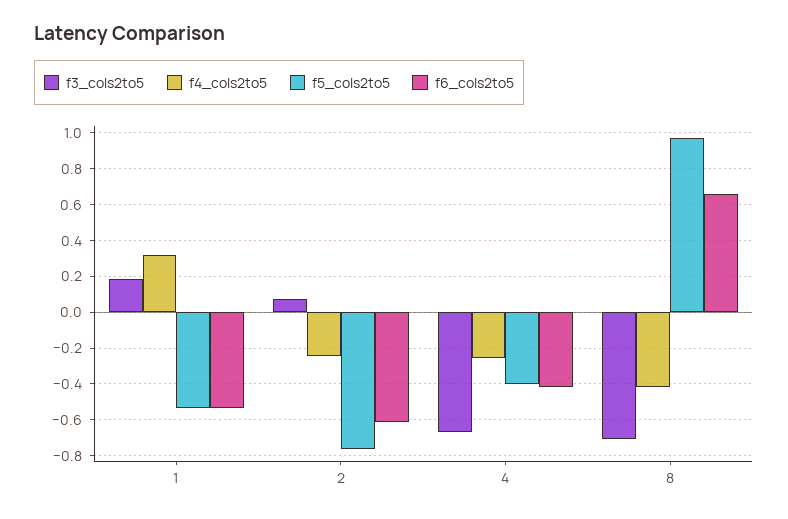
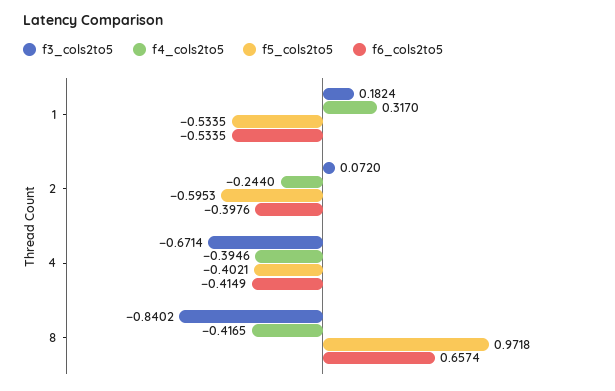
f5_cols2to5, 2: -0.75 -> -0.5953
f6_cols2to5, 2: -0.6 -> -0.3976
f4_cols2to5, 4: -0.25 -> -0.3946
f3_cols2to5, 8: -0.7 -> -0.8402

